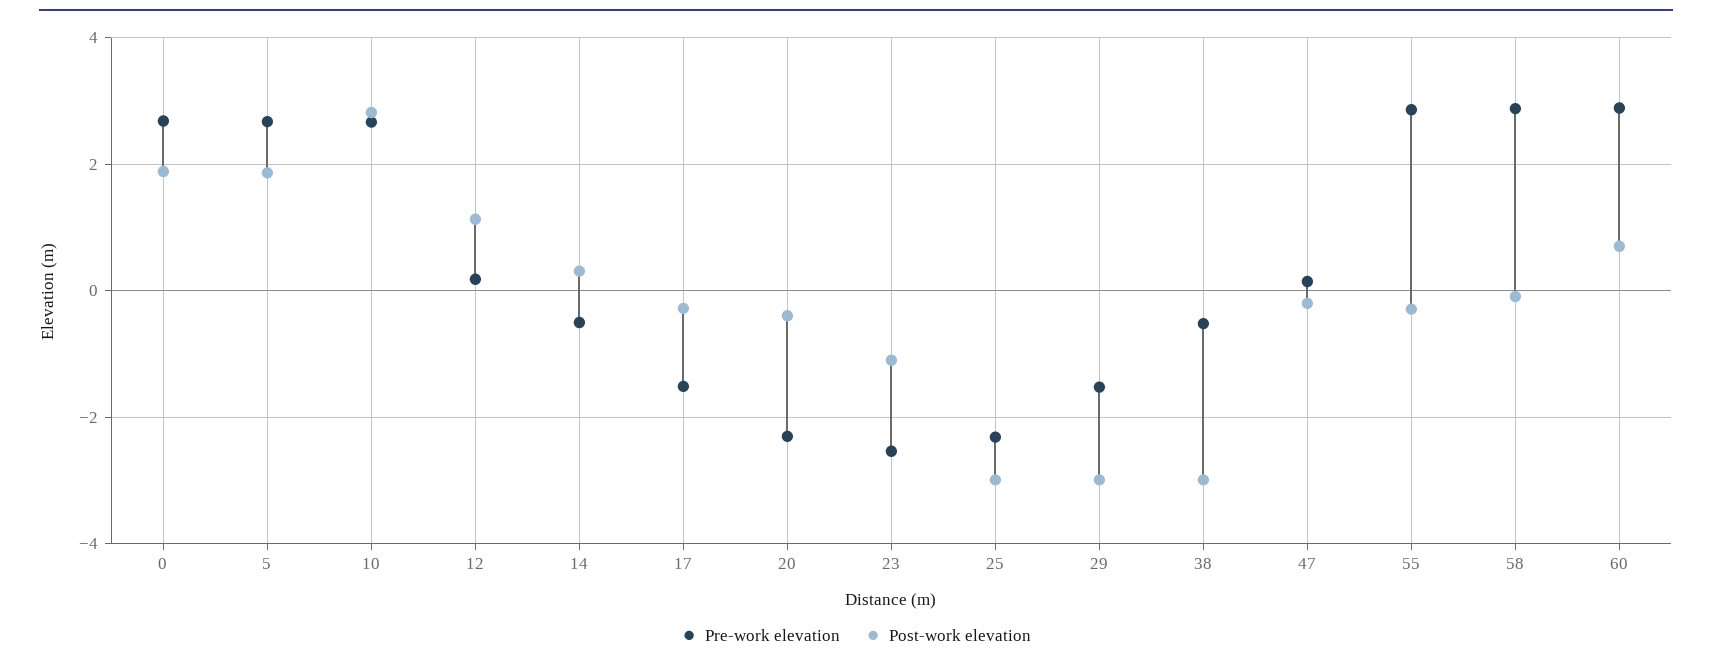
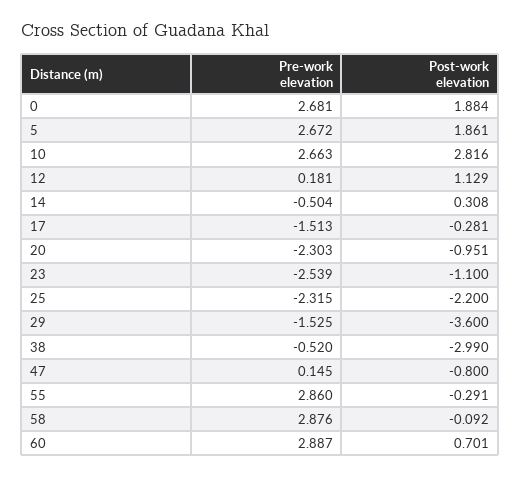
Post-work elevation, 20: -0.4 -> -0.951
Post-work elevation, 25: -3 -> -2.2
Post-work elevation, 29: -3 -> -3.6
Post-work elevation, 47: -0.2 -> -0.8

